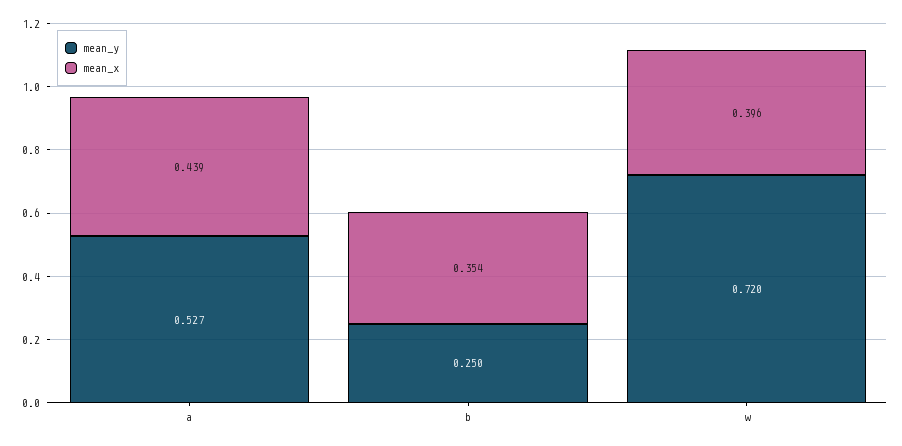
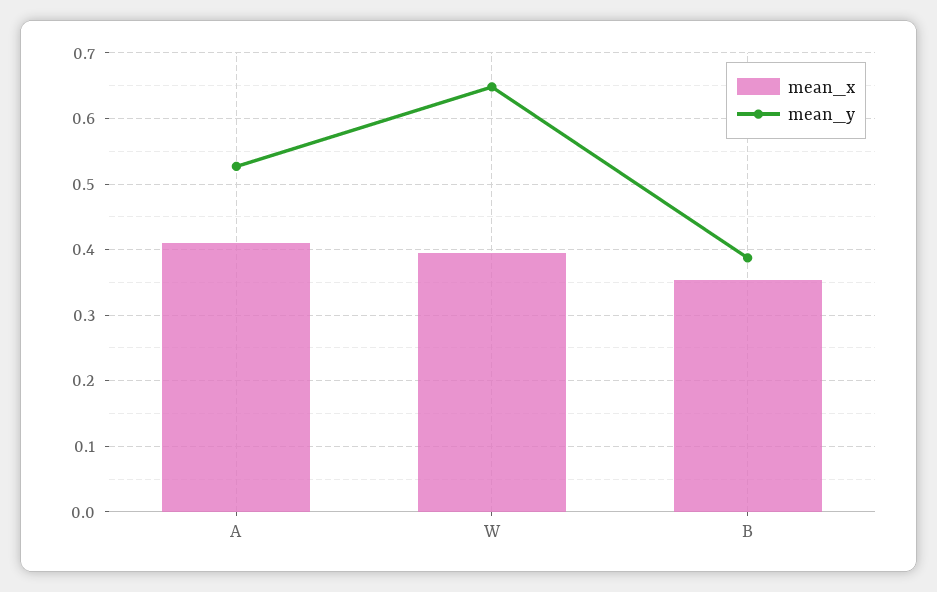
mean_x, a: 0.439 -> 0.41
mean_y, b: 0.25 -> 0.39
mean_y, w: 0.72 -> 0.65

